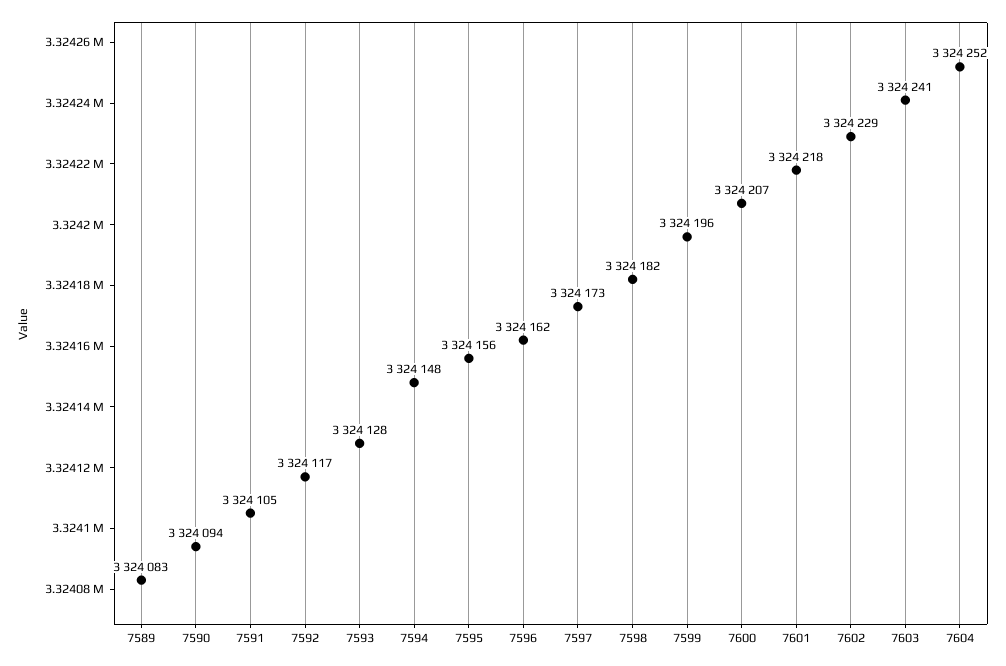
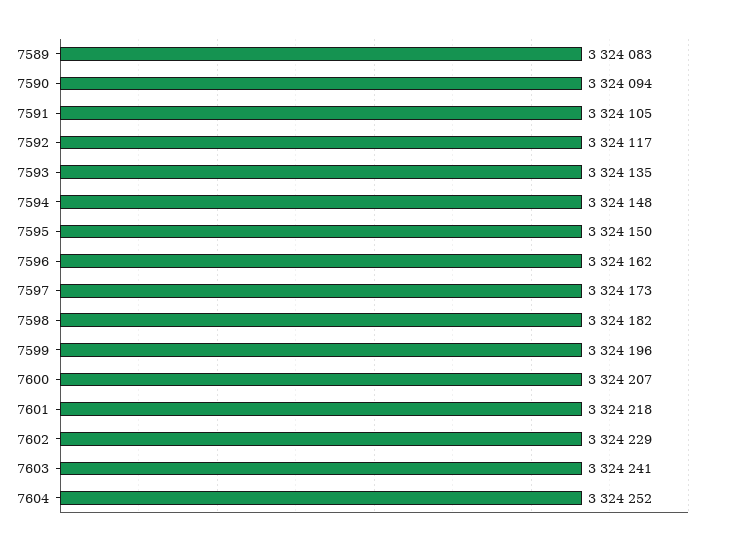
7593: 3324128 -> 3324135
7595: 3324156 -> 3324150

